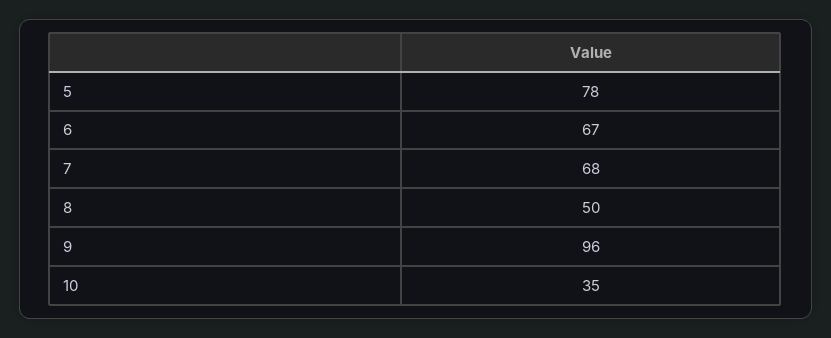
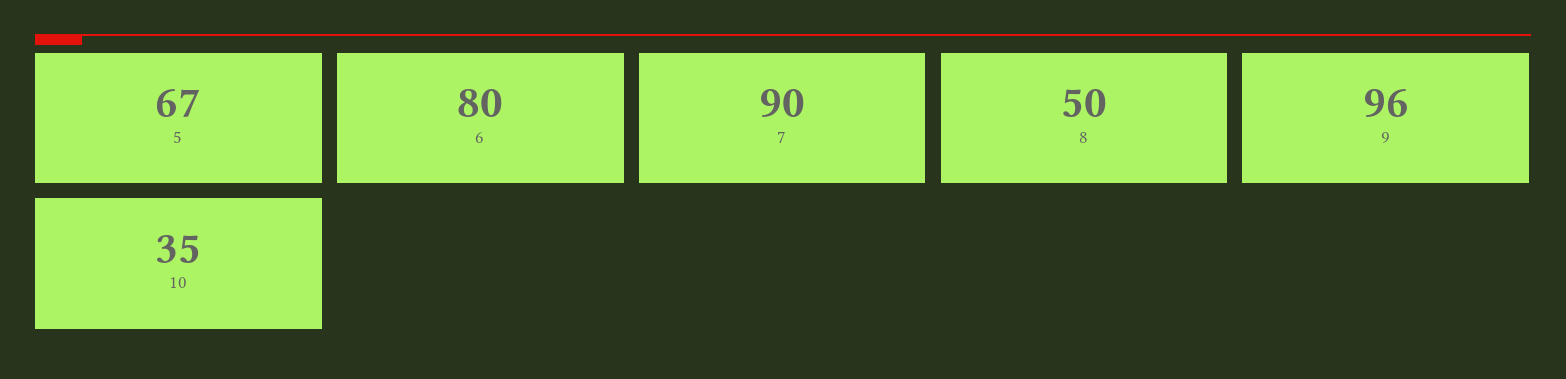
5: 78 -> 67
6: 67 -> 80
7: 68 -> 90

